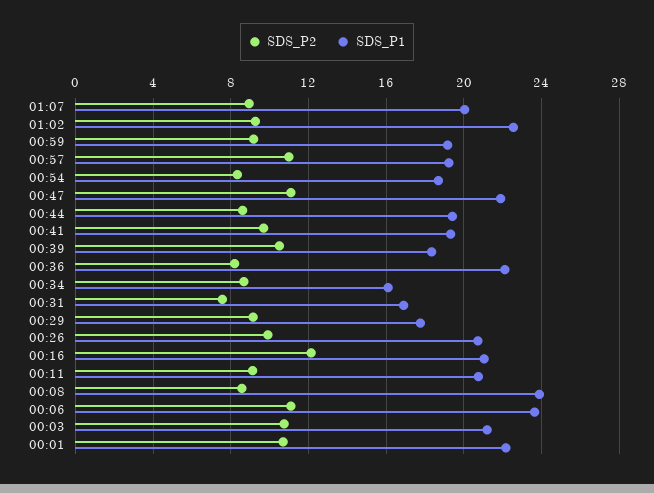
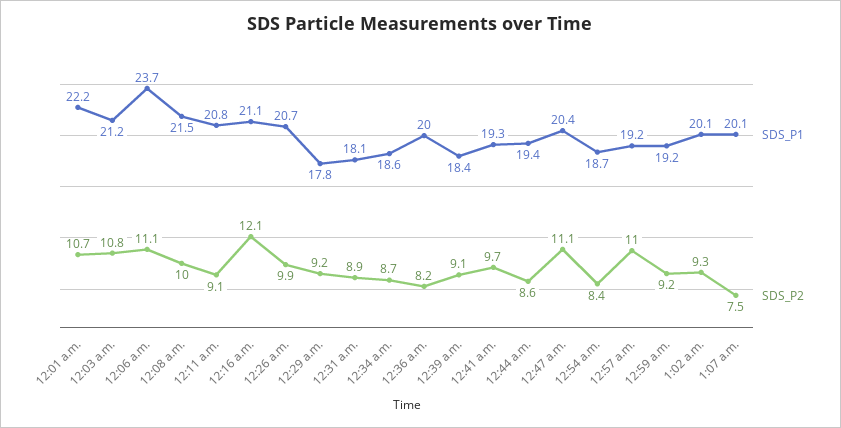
SDS_P2, 01:07: 9 -> 7.5
SDS_P1, 01:02: 22.5 -> 20.1
SDS_P1, 00:47: 22 -> 20.4
SDS_P2, 00:39: 10.5 -> 9.1
SDS_P1, 00:36: 22 -> 20
SDS_P1, 00:34: 16 -> 18.6
SDS_P2, 00:31: 7.5 -> 8.9
SDS_P1, 00:31: 17 -> 18.1
SDS_P2, 00:08: 8.5 -> 10
SDS_P1, 00:08: 24 -> 21.5

